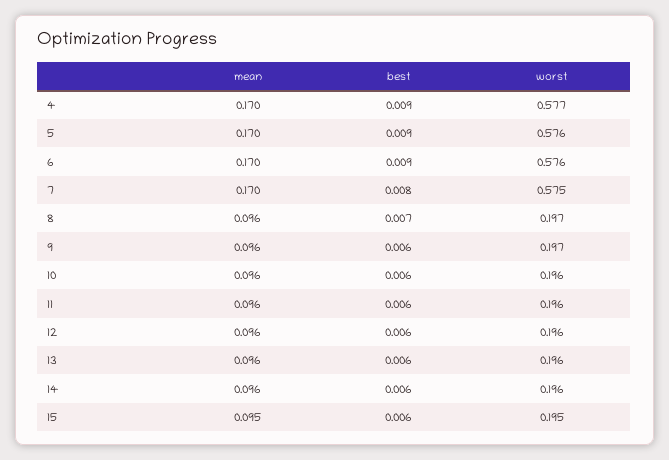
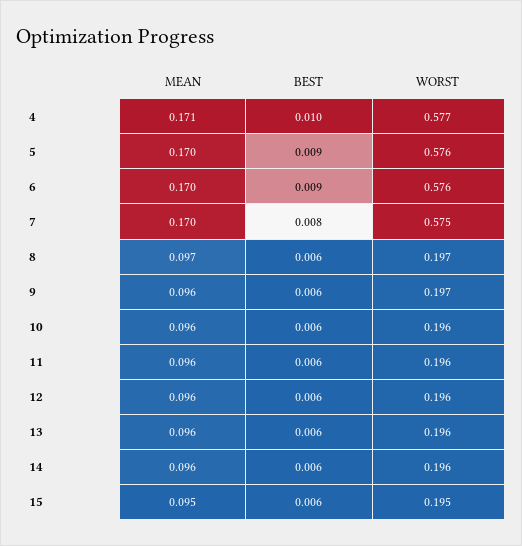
mean, 4: 0.17 -> 0.171
best, 4: 0.009 -> 0.01
mean, 8: 0.096 -> 0.097
best, 8: 0.007 -> 0.006

